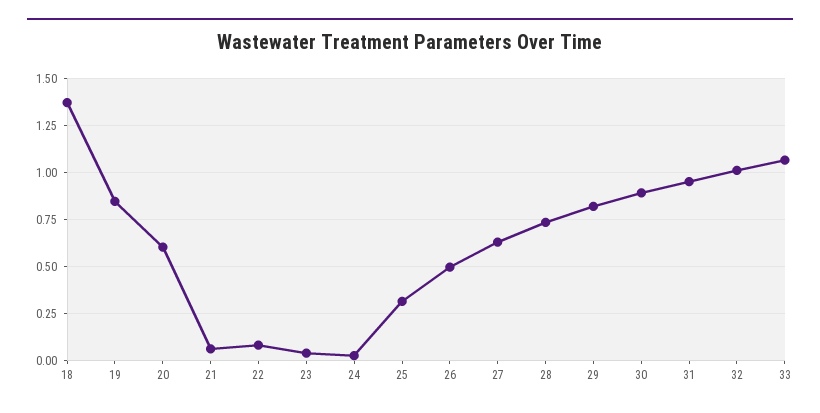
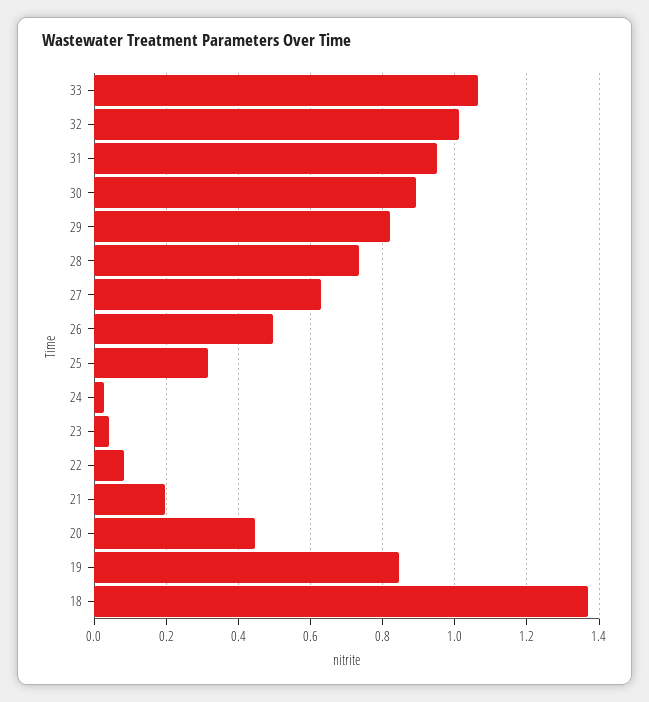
20: 0.6 -> 0.44
21: 0.05 -> 0.2

